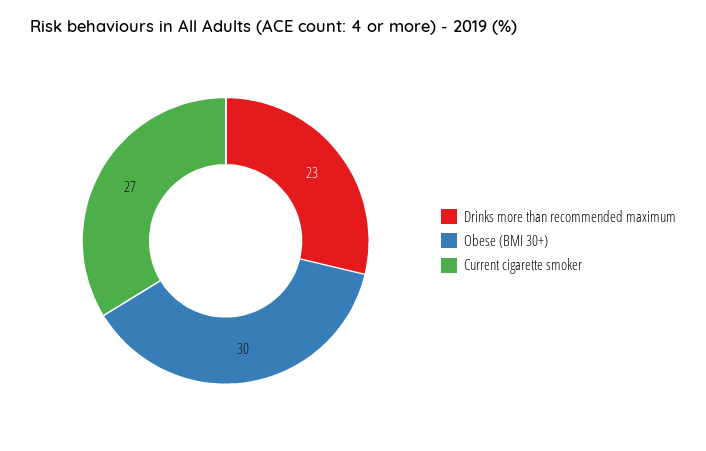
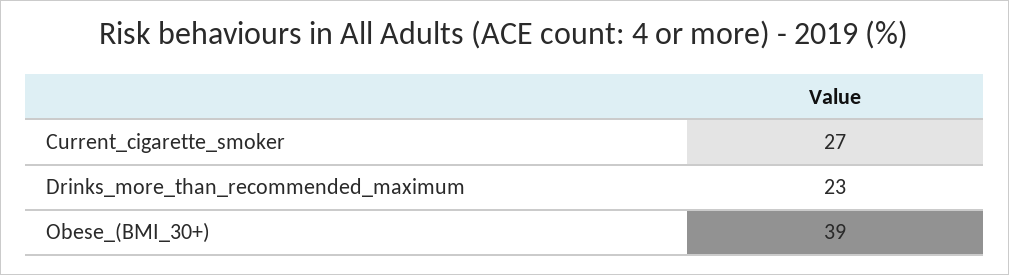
Obese (BMI 30+): 30 -> 39

